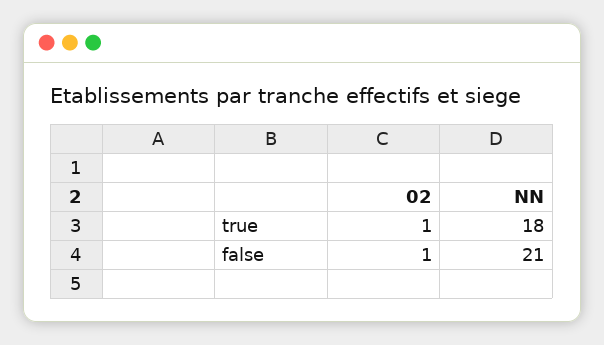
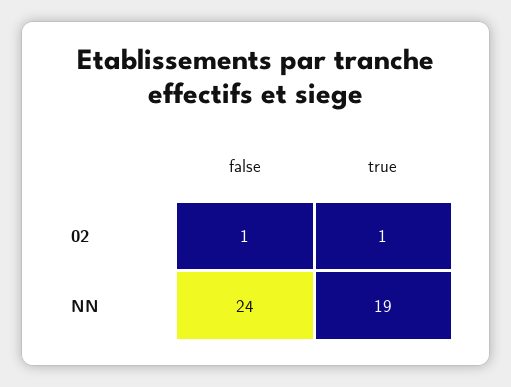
NN, true: 18 -> 19
NN, false: 21 -> 24

